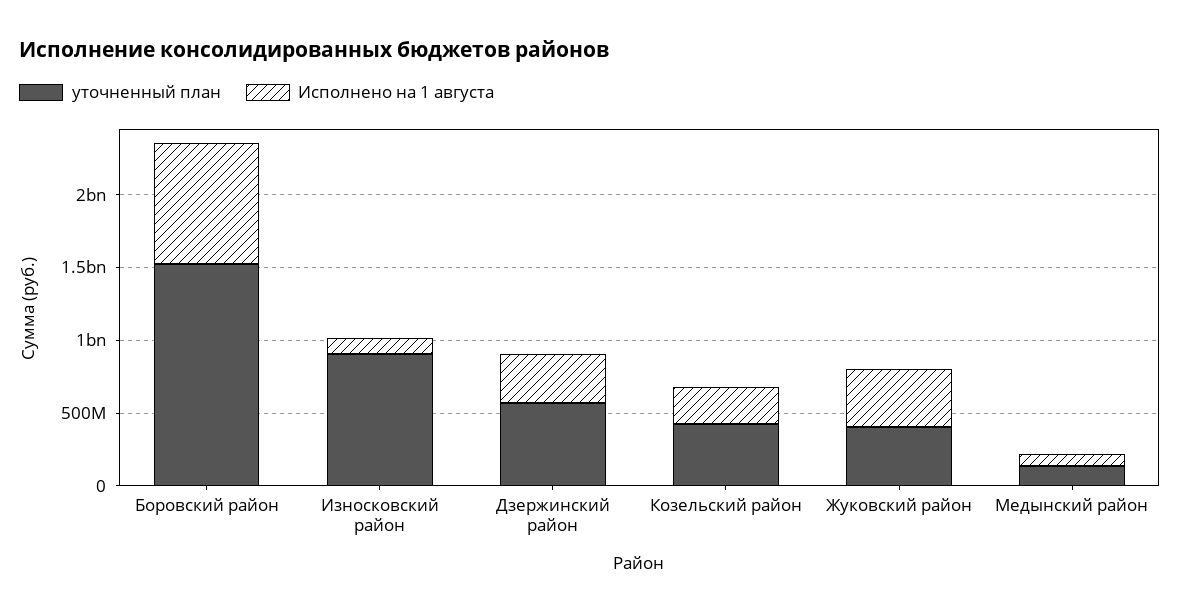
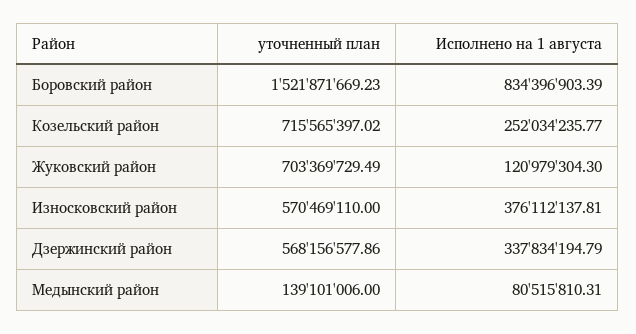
уточненный план, Износковский район: 900000000 -> 570469110
Исполнено на 1 августа, Износковский район: 100000000 -> 376112137.81
уточненный план, Козельский район: 400000000 -> 715565397.02
уточненный план, Жуковский район: 400000000 -> 703369729.49
Исполнено на 1 августа, Жуковский район: 400000000 -> 120979304.3

